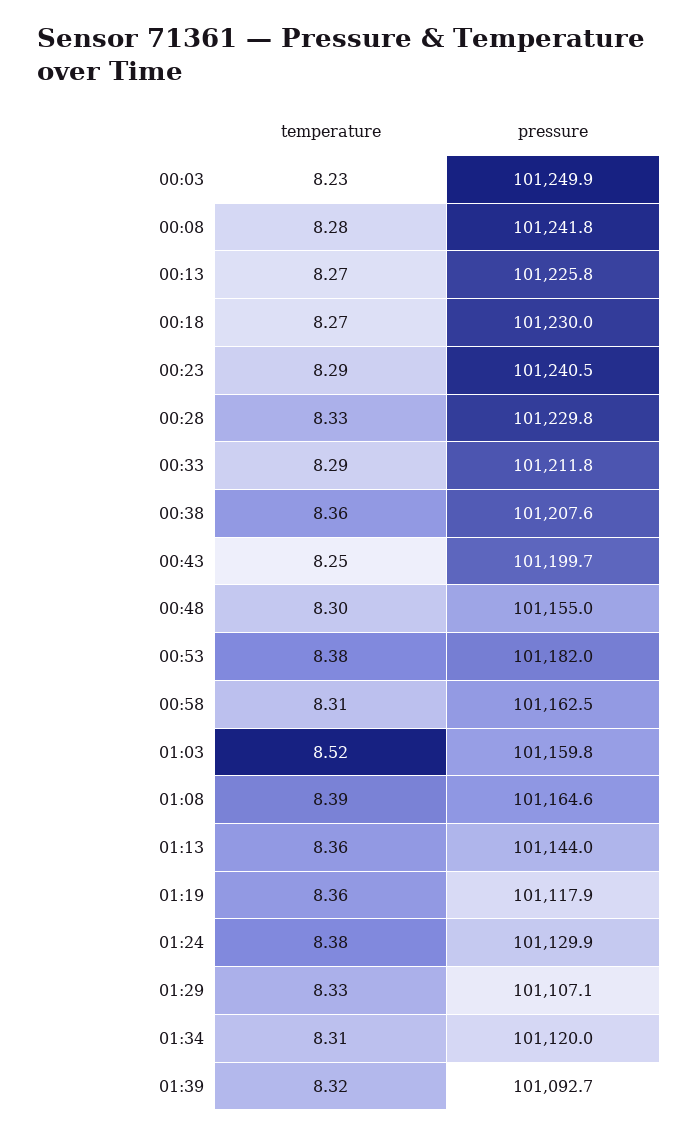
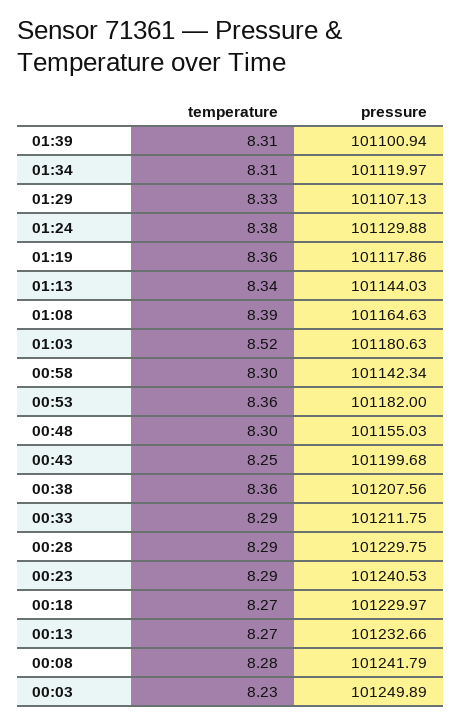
pressure, 00:13: 101225.8 -> 101232.66
temperature, 00:28: 8.33 -> 8.29
temperature, 00:53: 8.38 -> 8.36
temperature, 00:58: 8.31 -> 8.3
pressure, 00:58: 101162.5 -> 101142.34
pressure, 01:03: 101159.8 -> 101180.63
temperature, 01:13: 8.36 -> 8.34
temperature, 01:39: 8.32 -> 8.31
pressure, 01:39: 101092.7 -> 101100.94

